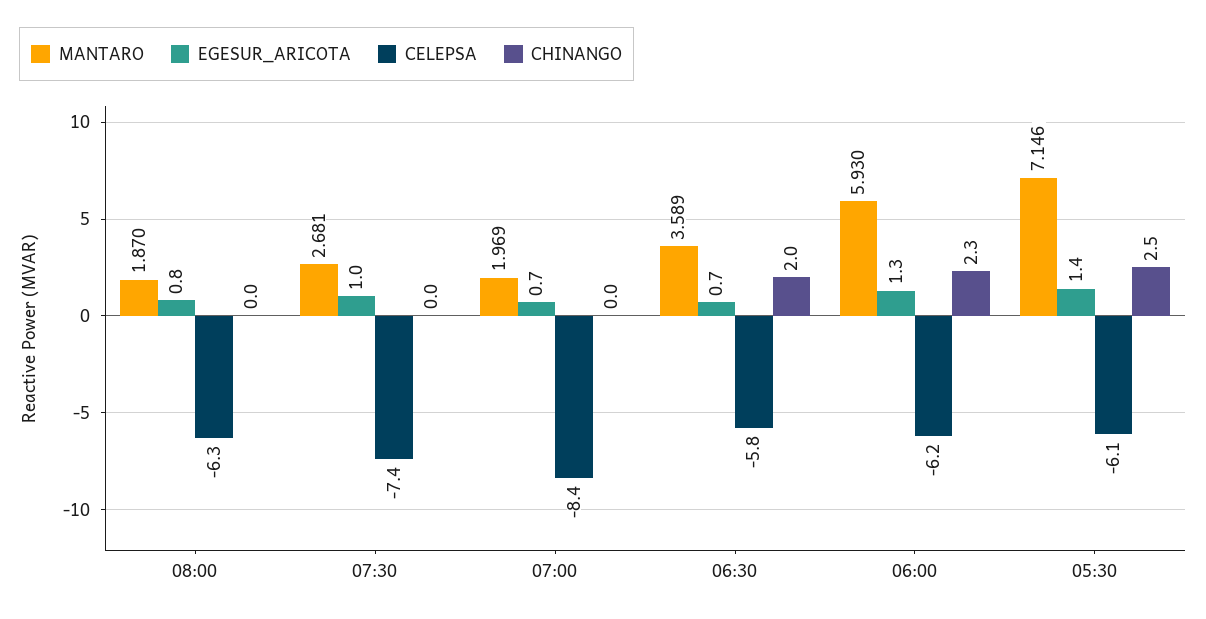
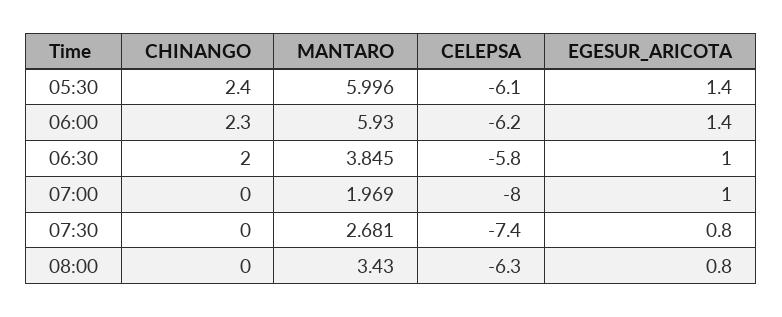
MANTARO, 08:00: 1.87 -> 3.43
EGESUR_ARICOTA, 07:30: 1 -> 0.8
EGESUR_ARICOTA, 07:00: 0.7 -> 1
CELEPSA, 07:00: -8.4 -> -8
MANTARO, 06:30: 3.589 -> 3.845
EGESUR_ARICOTA, 06:30: 0.7 -> 1
EGESUR_ARICOTA, 06:00: 1.3 -> 1.4
MANTARO, 05:30: 7.146 -> 5.996
CHINANGO, 05:30: 2.5 -> 2.4

